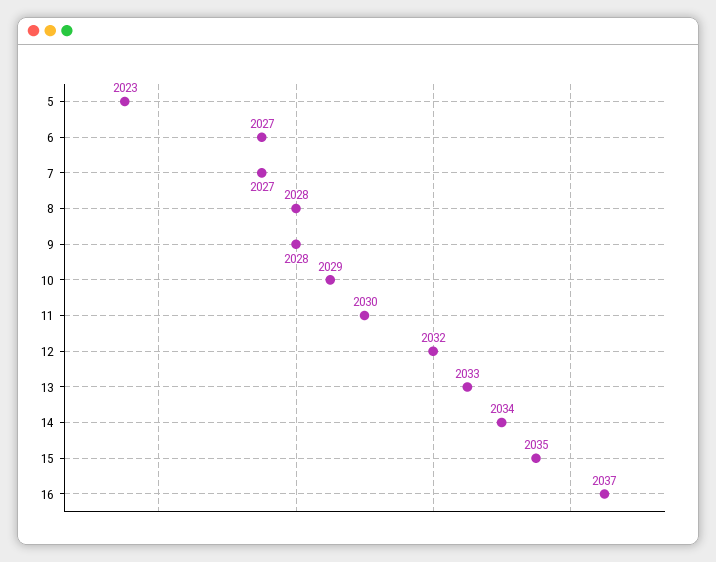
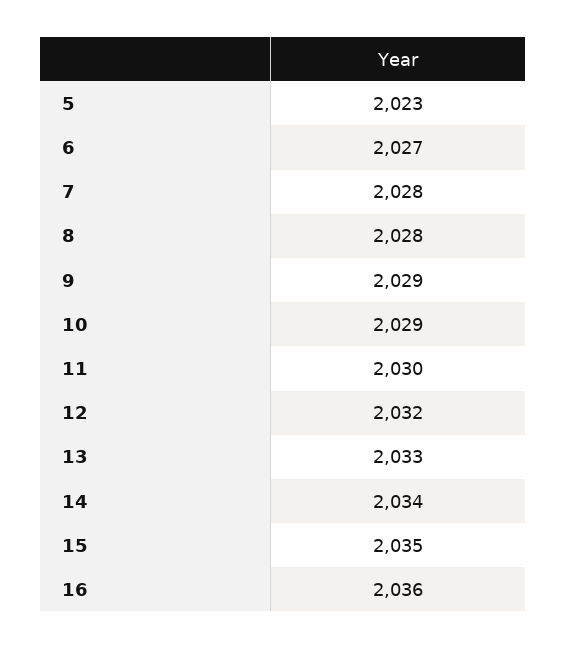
7: 2027 -> 2028
9: 2028 -> 2029
16: 2037 -> 2036

